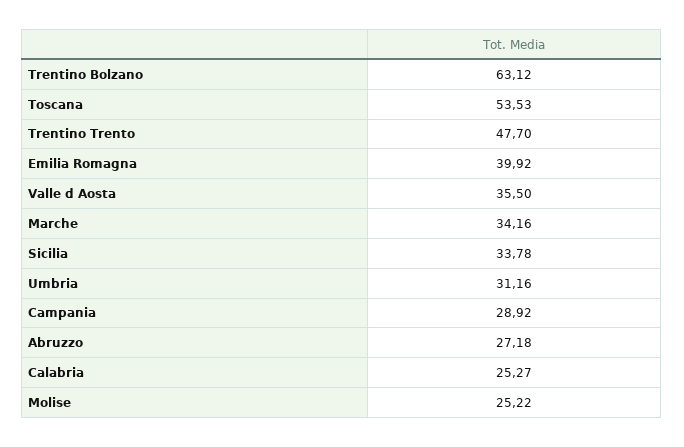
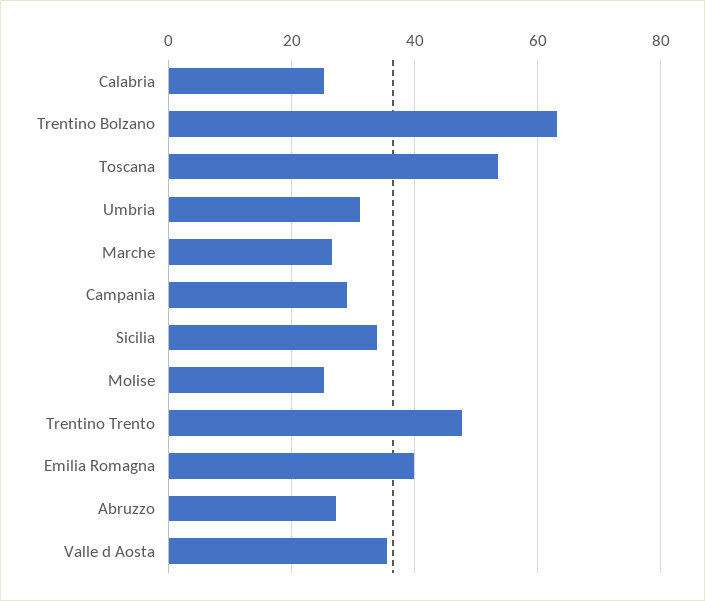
Marche: 34.16 -> 26

